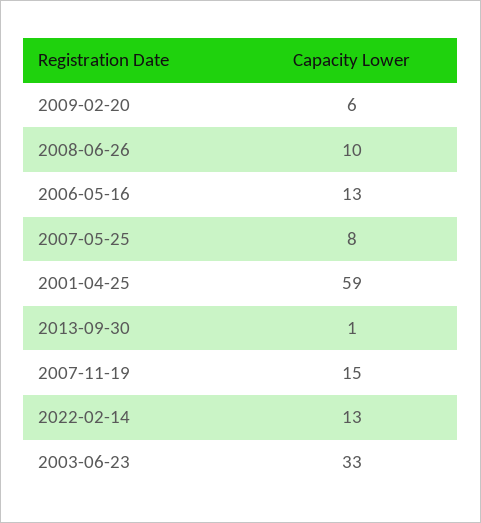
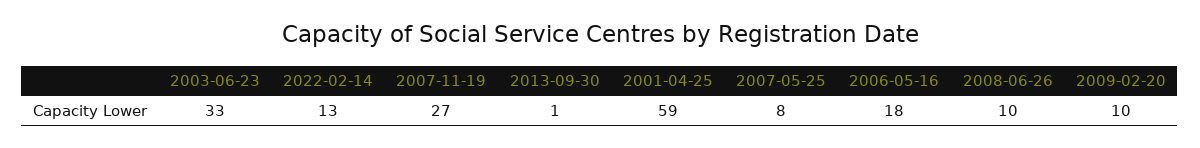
2009-02-20: 6 -> 10
2006-05-16: 13 -> 18
2007-11-19: 15 -> 27

